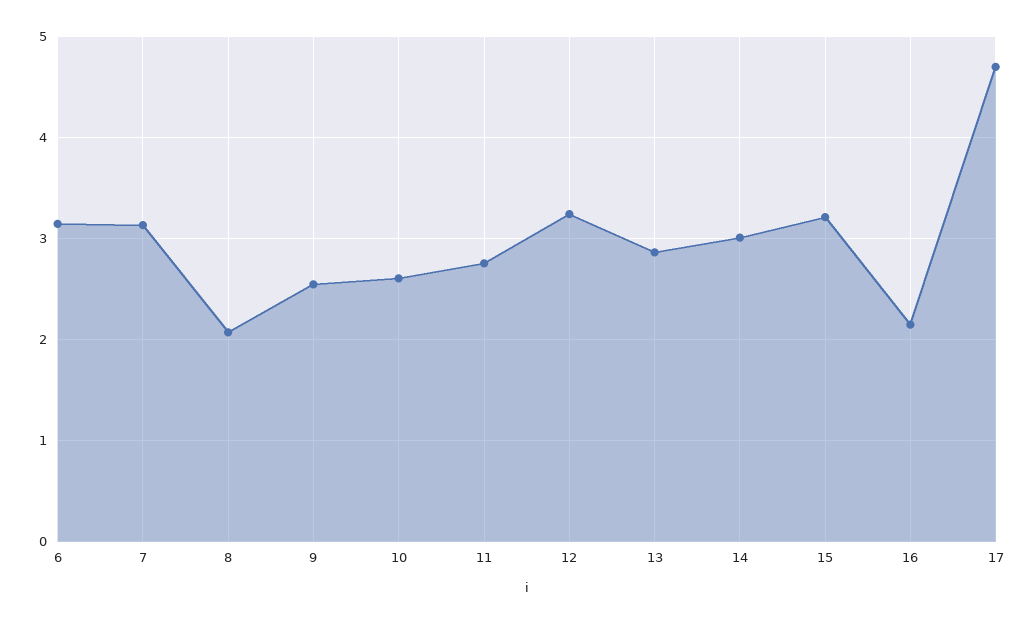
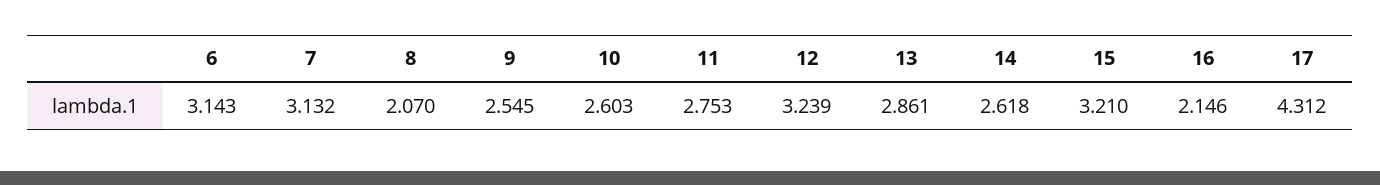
14: 3 -> 2.618
17: 4.7 -> 4.312

